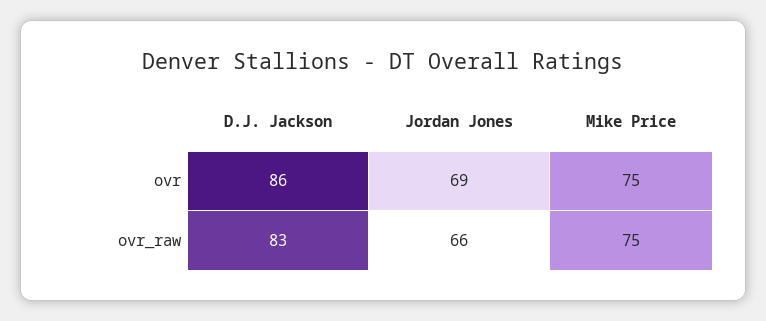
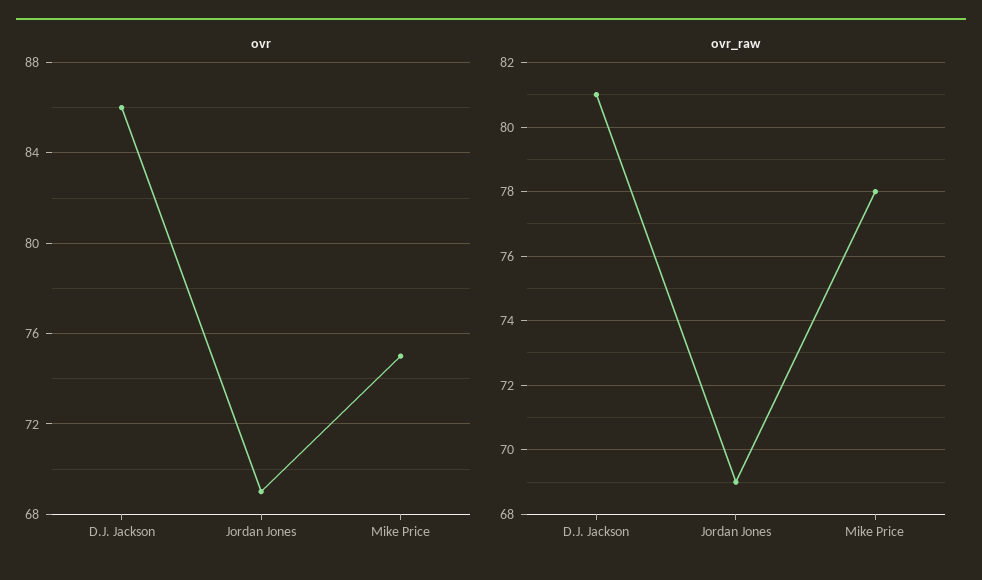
ovr_raw, D.J. Jackson: 83 -> 81
ovr_raw, Jordan Jones: 66 -> 69
ovr_raw, Mike Price: 75 -> 78

